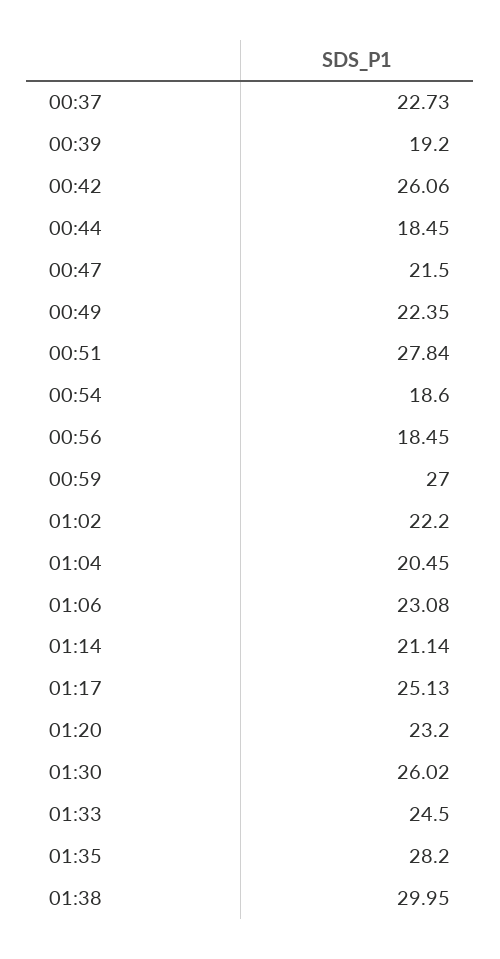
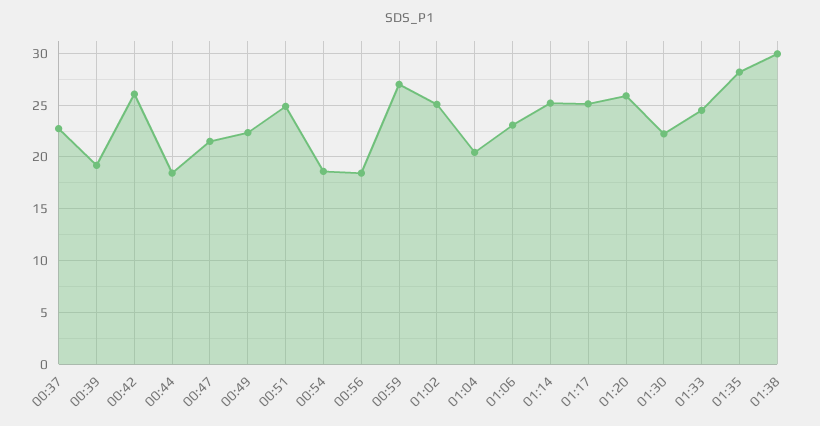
00:51: 27.84 -> 25
01:02: 22.2 -> 25
01:14: 21.14 -> 25
01:20: 23.2 -> 26
01:30: 26.02 -> 22

